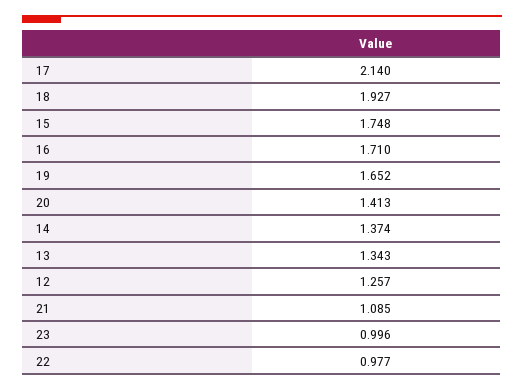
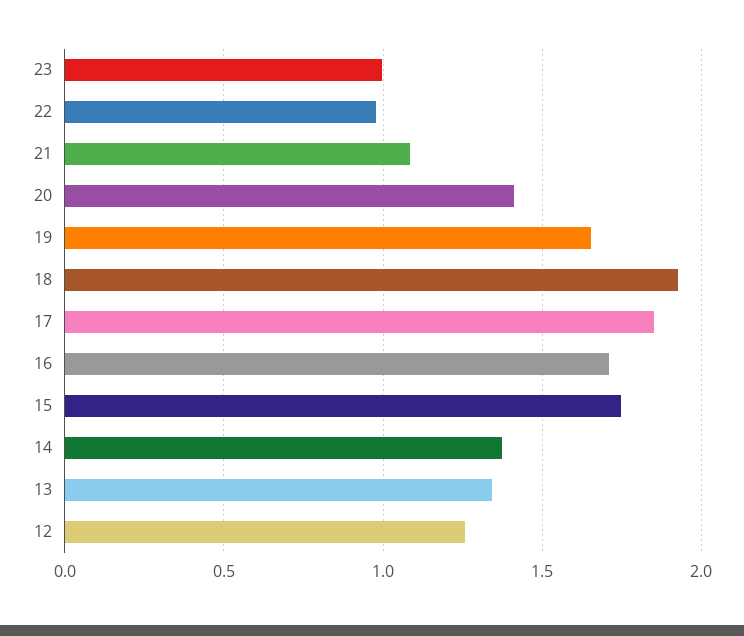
17: 2.14 -> 1.85

